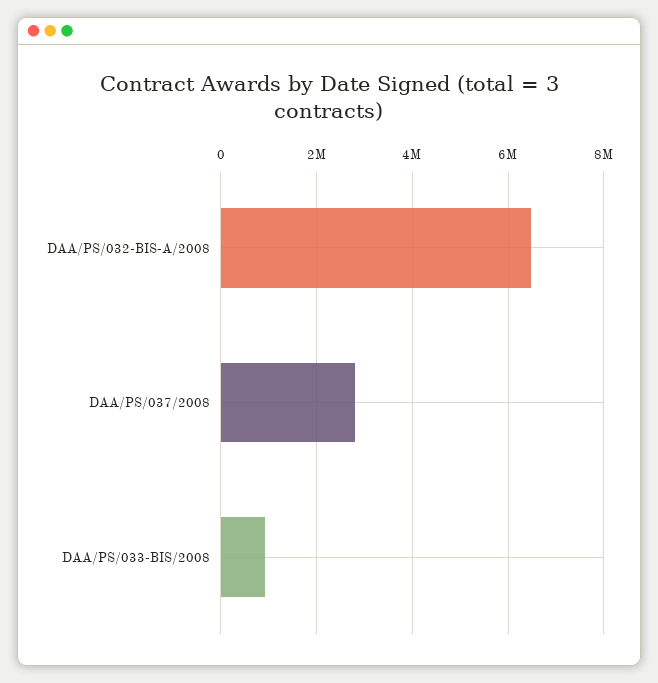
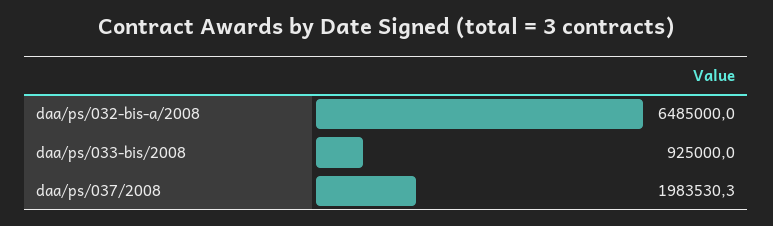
DAA/PS/037/2008: 2800000 -> 1983530.3

